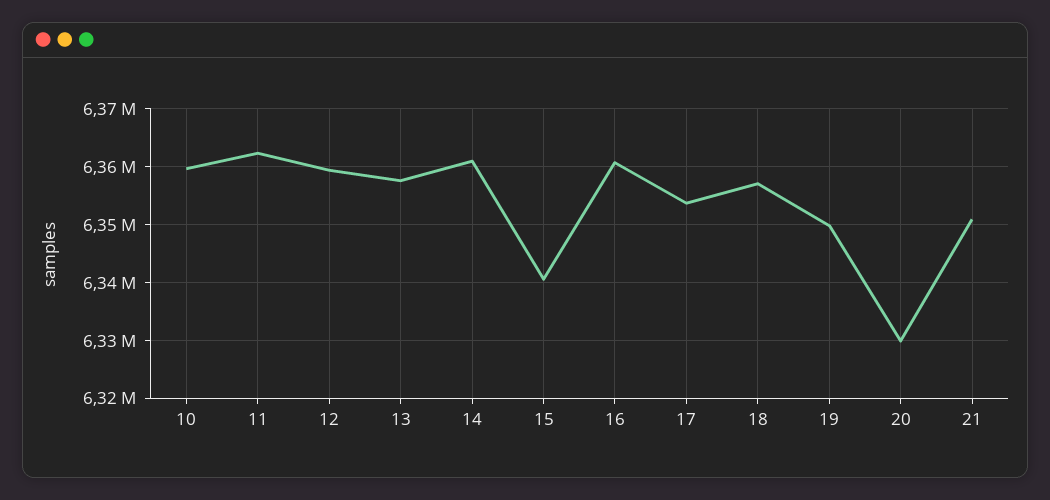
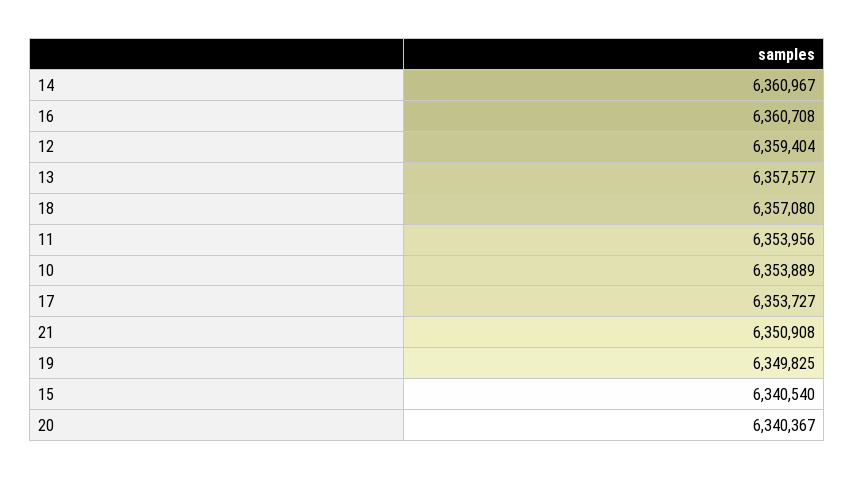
10: 6360000 -> 6353889
11: 6362000 -> 6353956
20: 6330000 -> 6340367

